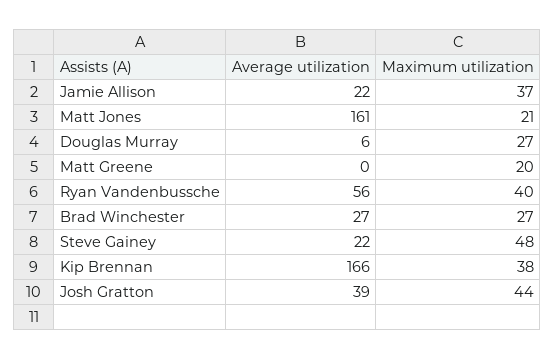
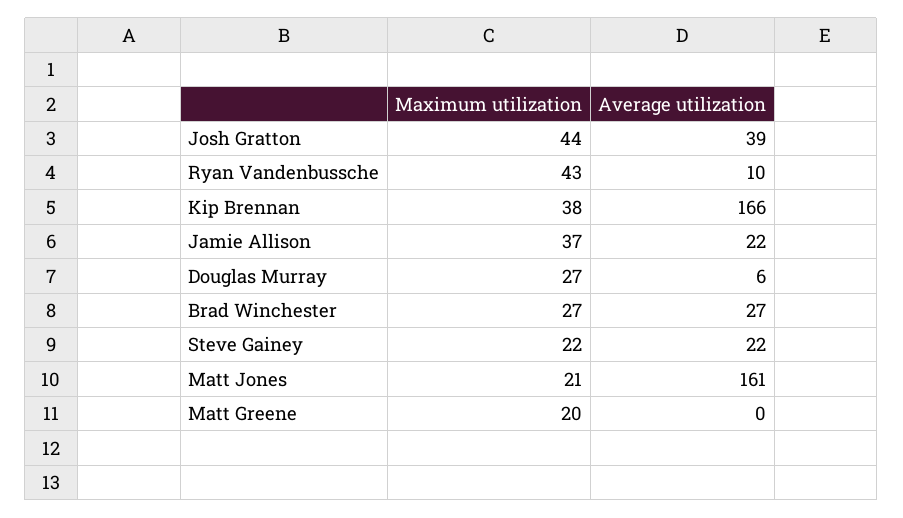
Average utilization, Ryan Vandenbussche: 56 -> 10
Maximum utilization, Ryan Vandenbussche: 40 -> 43
Maximum utilization, Steve Gainey: 48 -> 22

